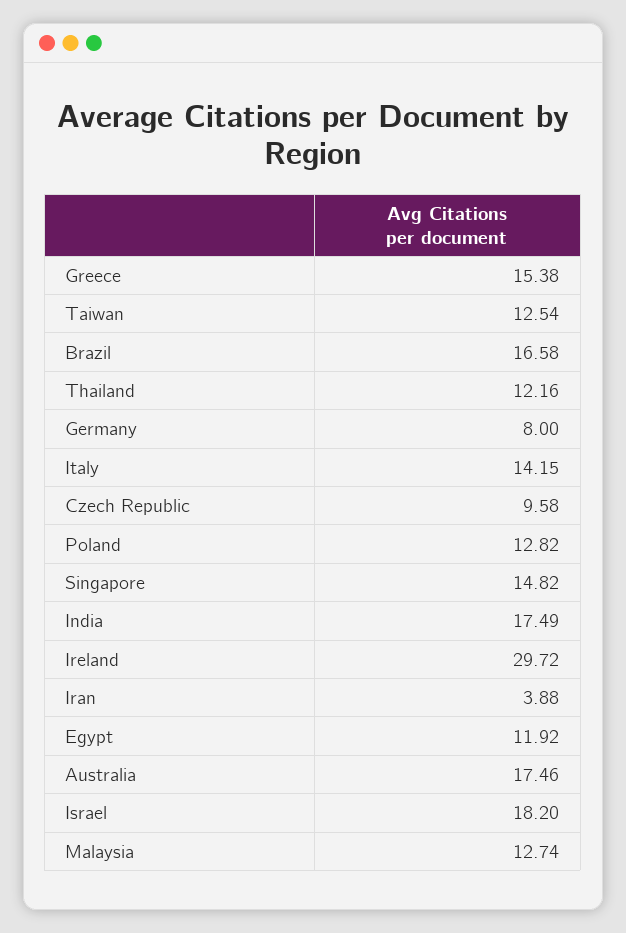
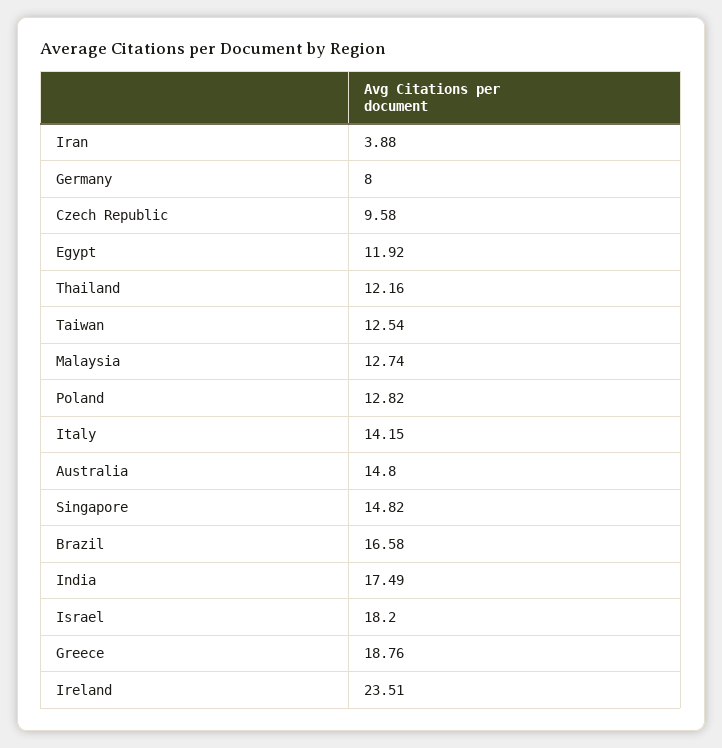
Greece: 15.38 -> 18.76
Ireland: 29.72 -> 23.51
Australia: 17.46 -> 14.8

